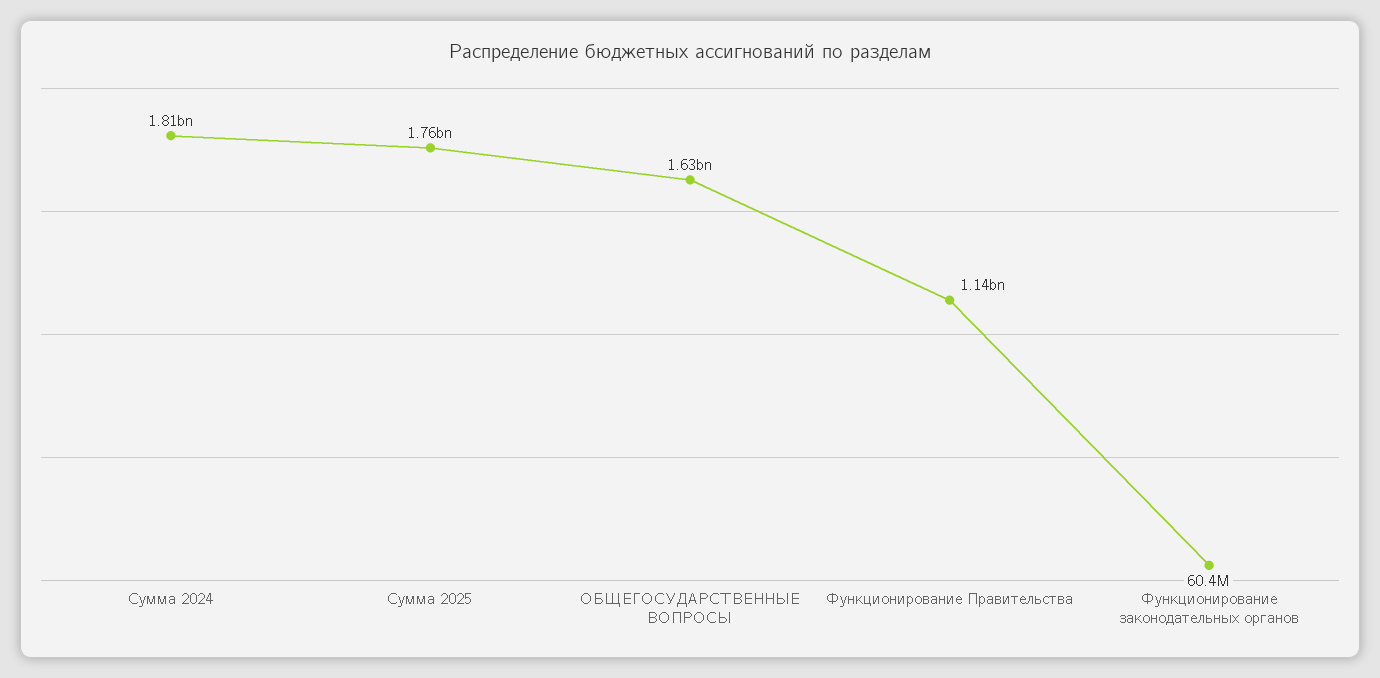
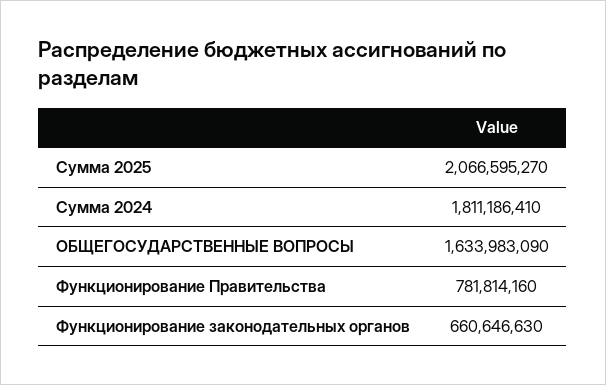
Сумма 2025: 1760000000 -> 2066595270
Функционирование Правительства: 1140000000 -> 781814160
Функционирование законодательных органов: 60400000 -> 660646630

